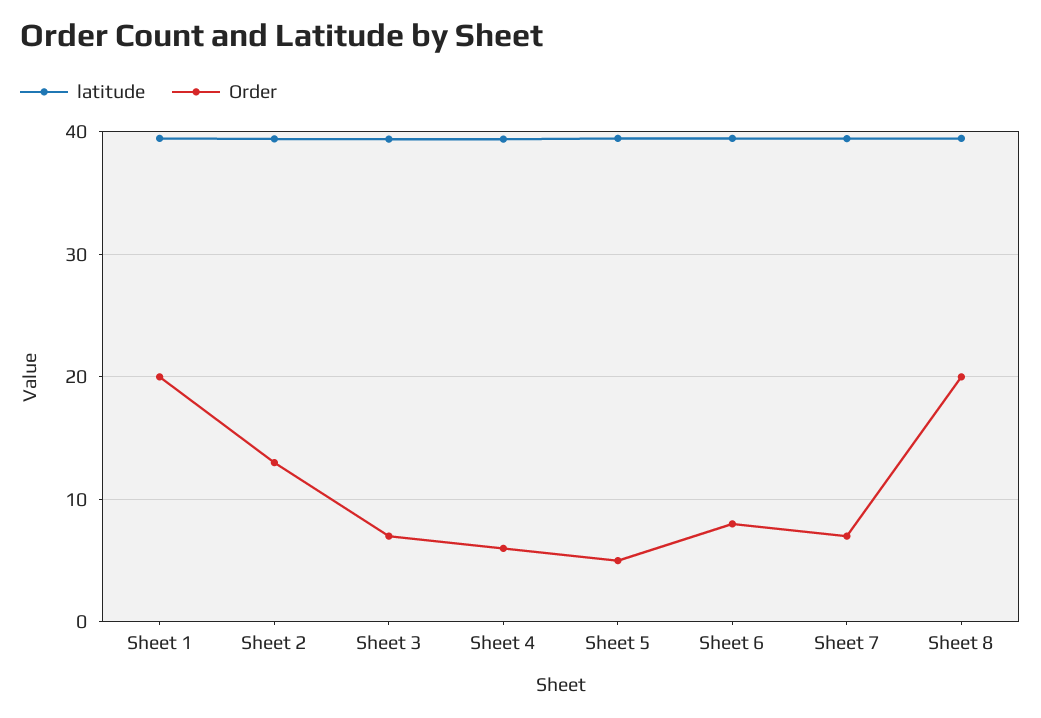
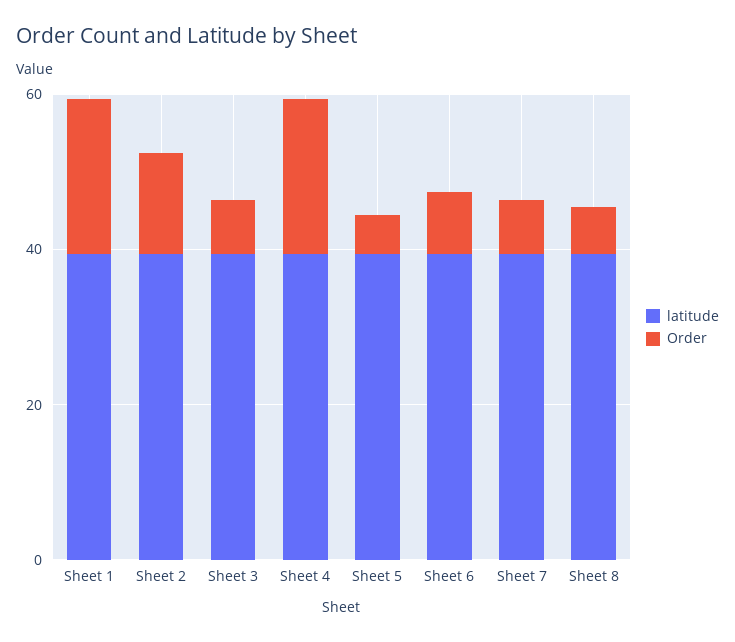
Order, Sheet 4: 6 -> 20
Order, Sheet 8: 20 -> 5

